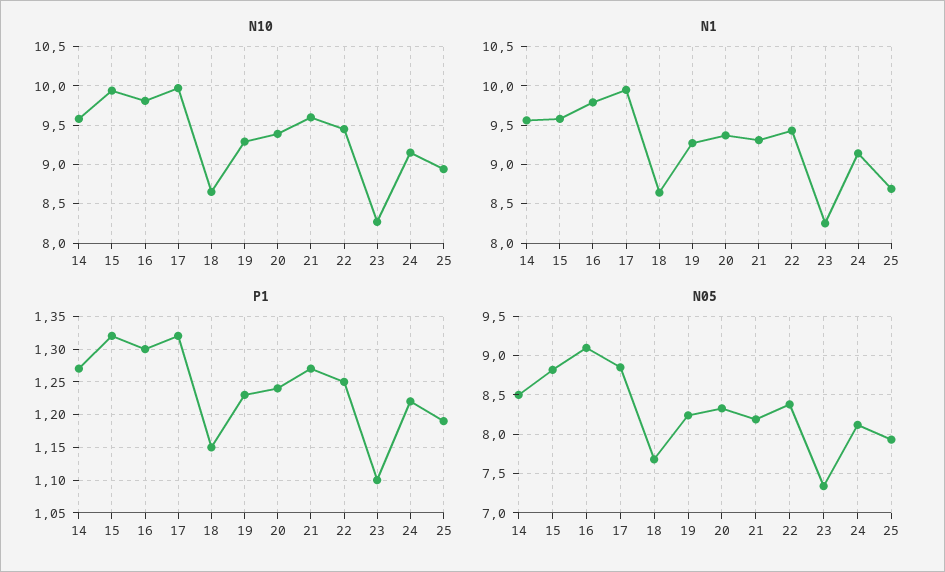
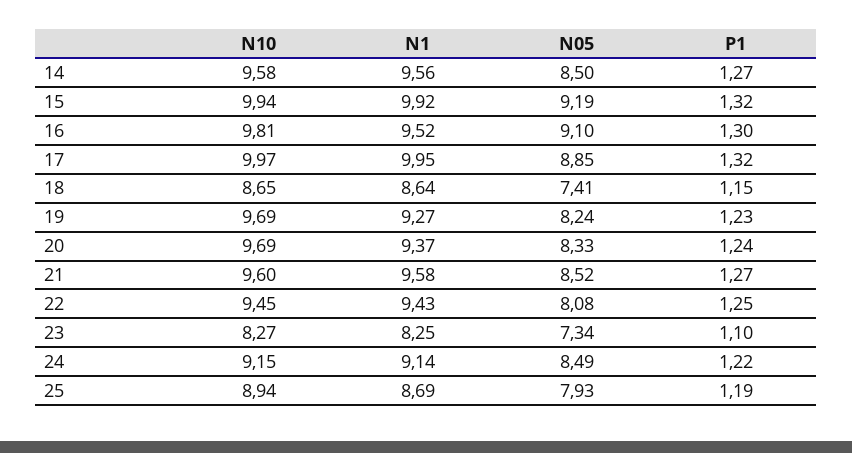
N10, 19: 9.3 -> 9.69
N10, 20: 9.4 -> 9.69
N1, 15: 9.6 -> 9.92
N1, 16: 9.8 -> 9.52
N1, 21: 9.3 -> 9.58
N05, 15: 8.8 -> 9.19
N05, 18: 7.7 -> 7.41
N05, 21: 8.2 -> 8.52
N05, 22: 8.4 -> 8.08
N05, 24: 8.1 -> 8.49

